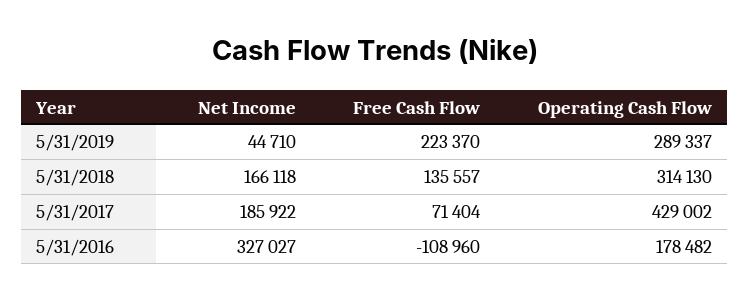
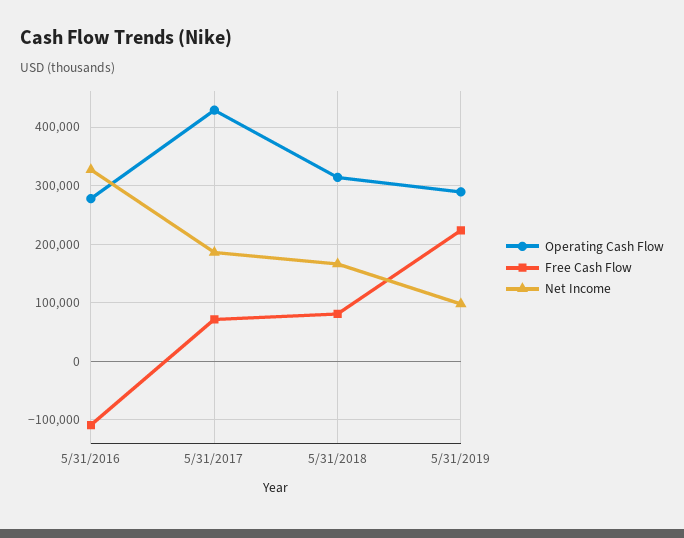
Net Income, 5/31/2019: 44710 -> 100000
Free Cash Flow, 5/31/2018: 135557 -> 80000
Operating Cash Flow, 5/31/2016: 178482 -> 280000

